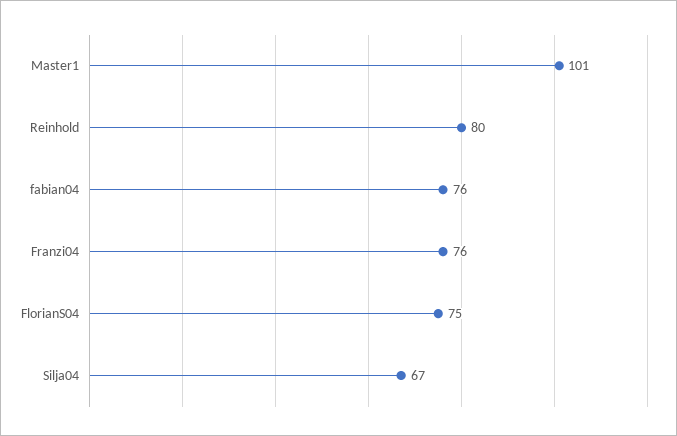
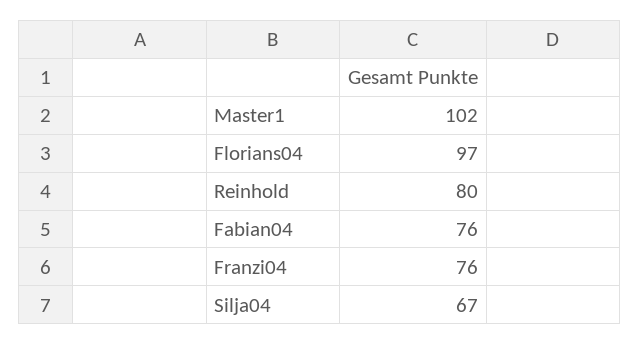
Master1: 101 -> 102
FlorianS04: 75 -> 97

